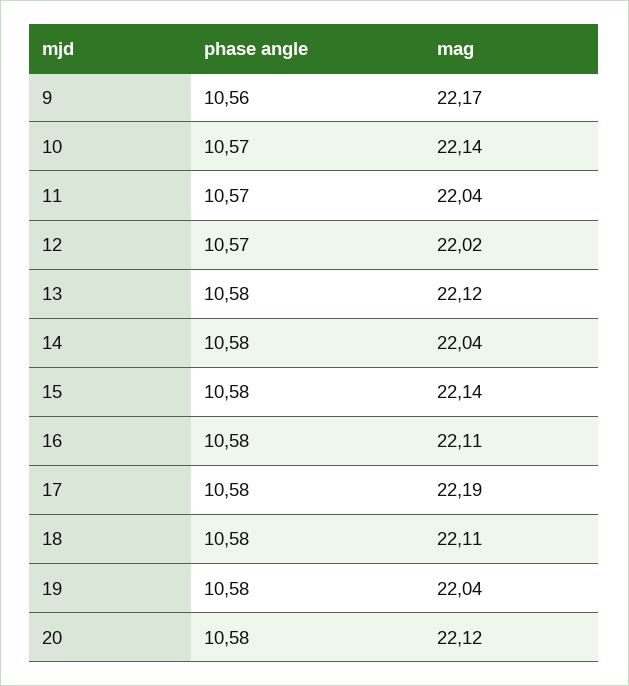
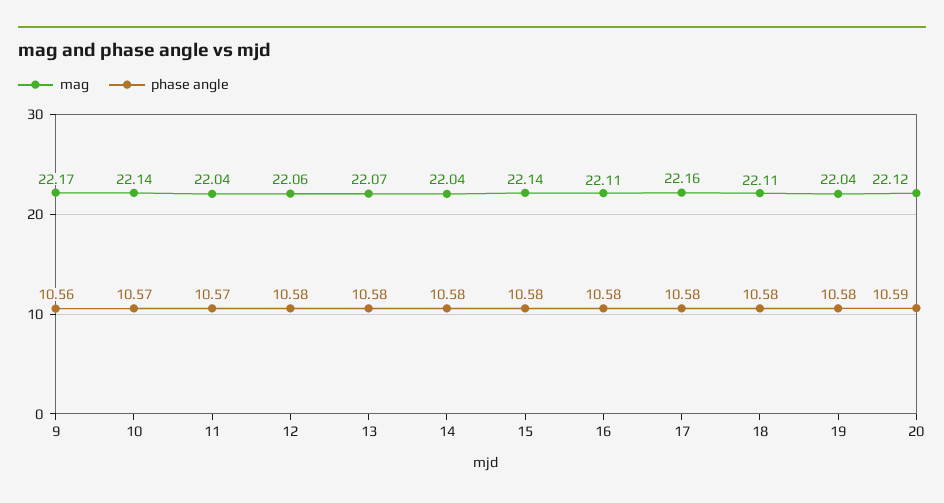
phase angle, 12: 10.57 -> 10.58
mag, 12: 22.02 -> 22.06
mag, 13: 22.12 -> 22.07
mag, 17: 22.19 -> 22.16
phase angle, 20: 10.58 -> 10.59

